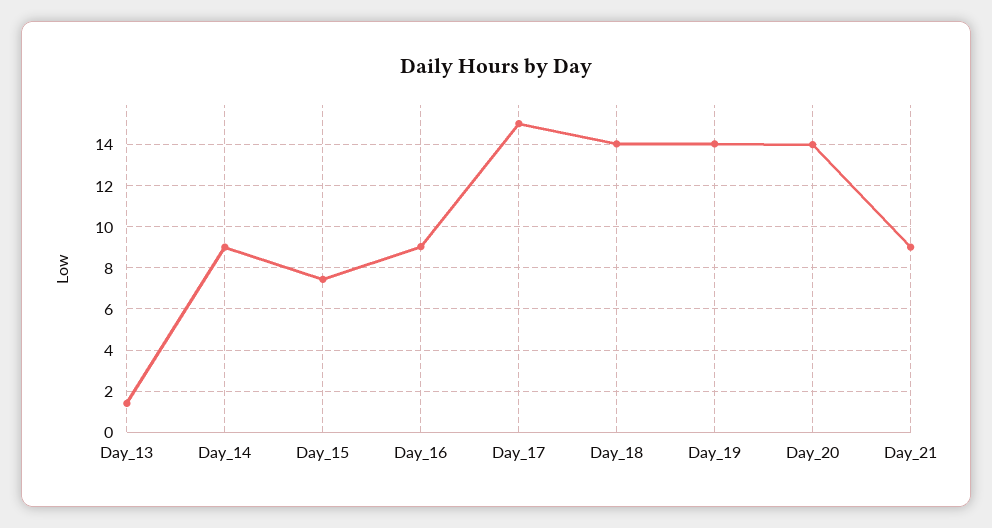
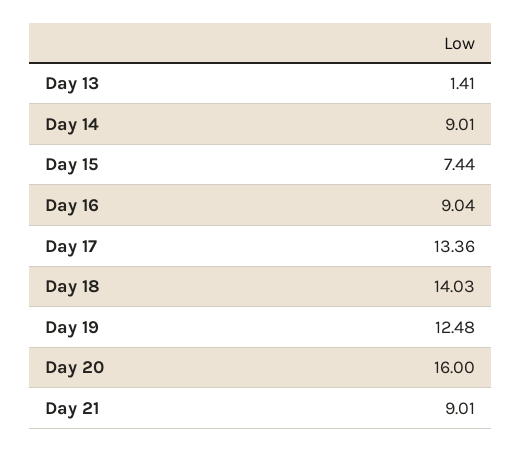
Day_17: 15 -> 13.36
Day_19: 14 -> 12.48
Day_20: 14 -> 16

